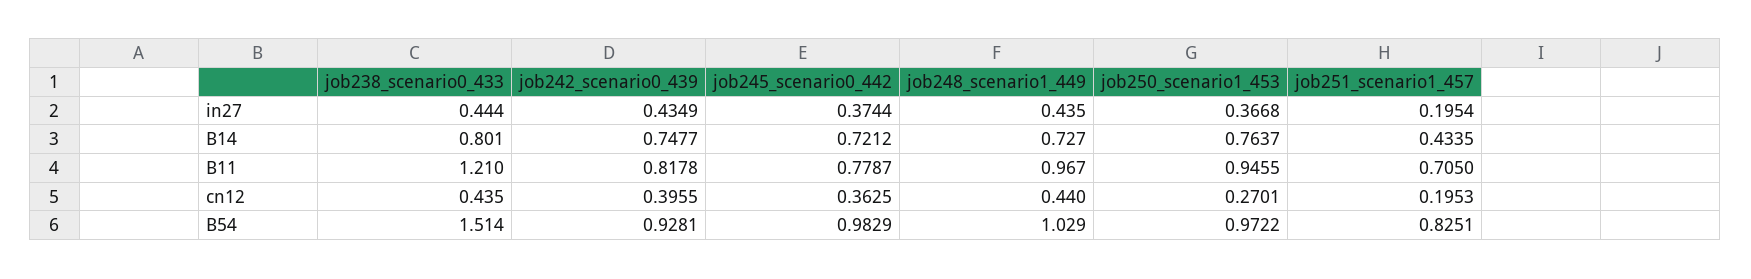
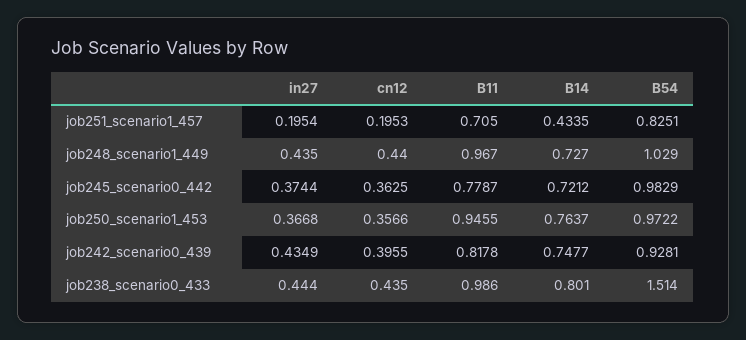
job238_scenario0_433, B11: 1.21 -> 0.986
job250_scenario1_453, cn12: 0.2701 -> 0.3566

